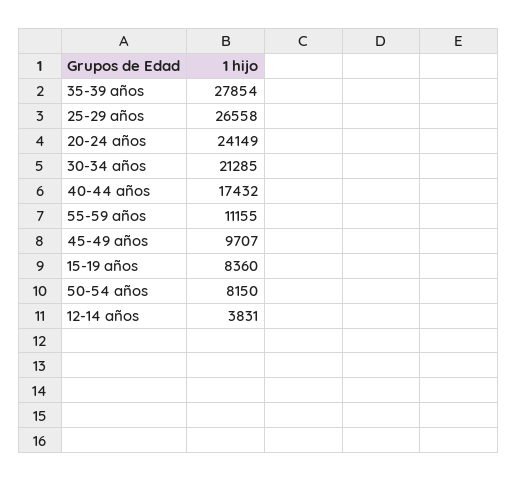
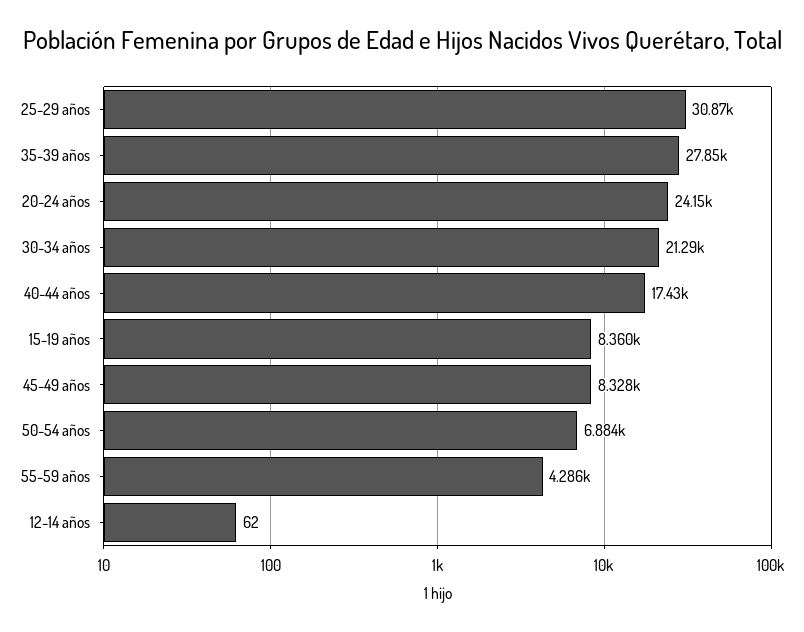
25-29 años: 26558 -> 30870
55-59 años: 11155 -> 4286
45-49 años: 9707 -> 8328
50-54 años: 8150 -> 6884
12-14 años: 3831 -> 62

